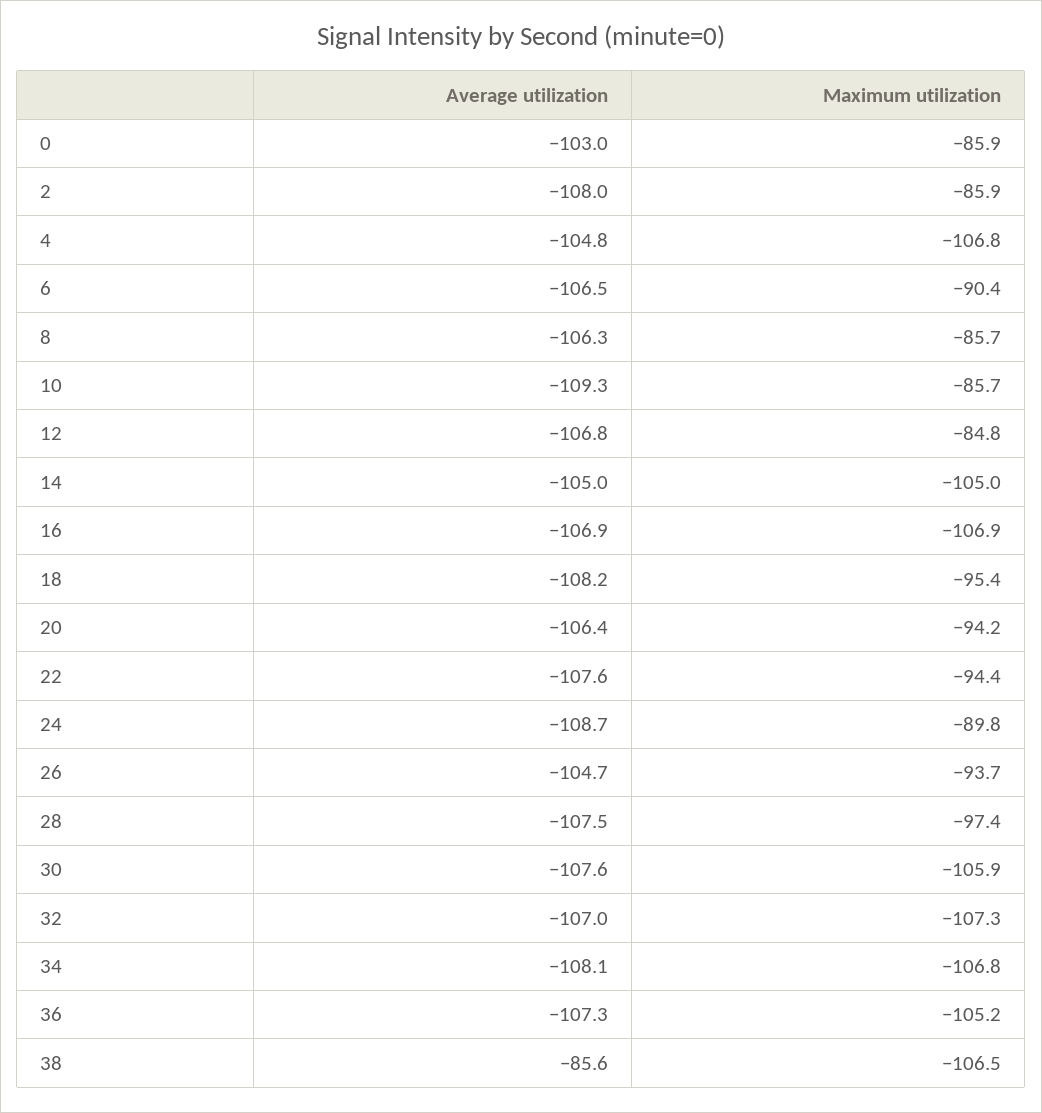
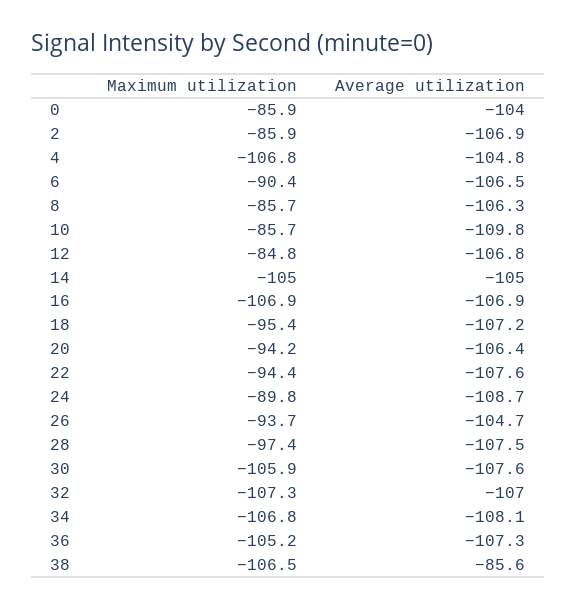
Average utilization, 0: -103 -> -104
Average utilization, 2: -108 -> -106.9
Average utilization, 10: -109.3 -> -109.8
Average utilization, 18: -108.2 -> -107.2

